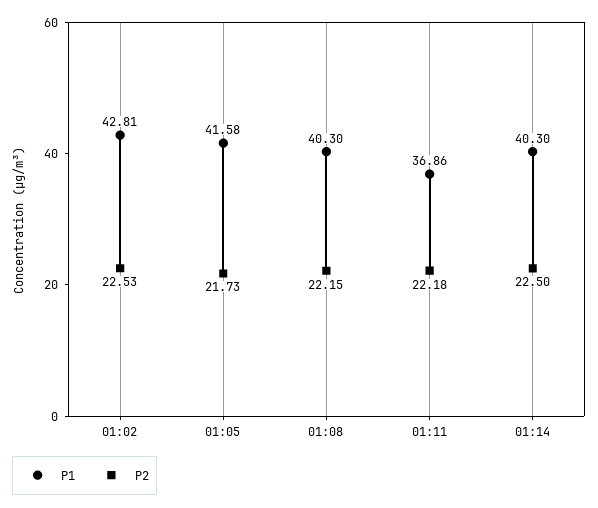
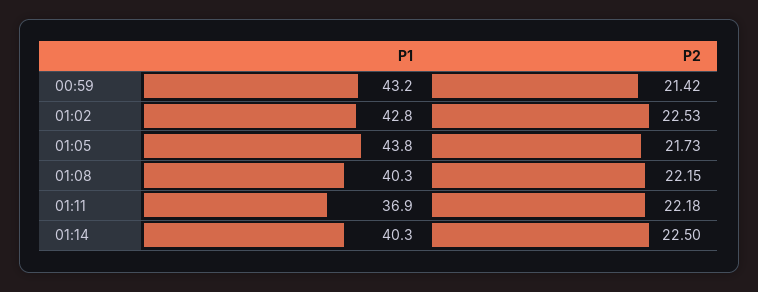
P1, 01:05: 41.58 -> 43.8
P1, 00:59: none -> 43.2
P2, 00:59: none -> 21.42

